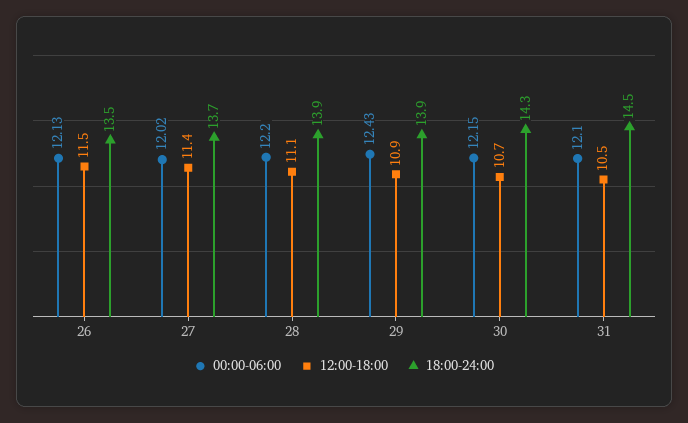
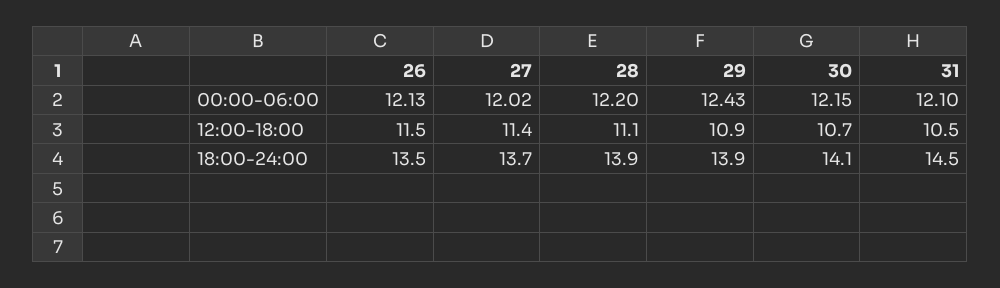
18:00-24:00, 30: 14.3 -> 14.1

